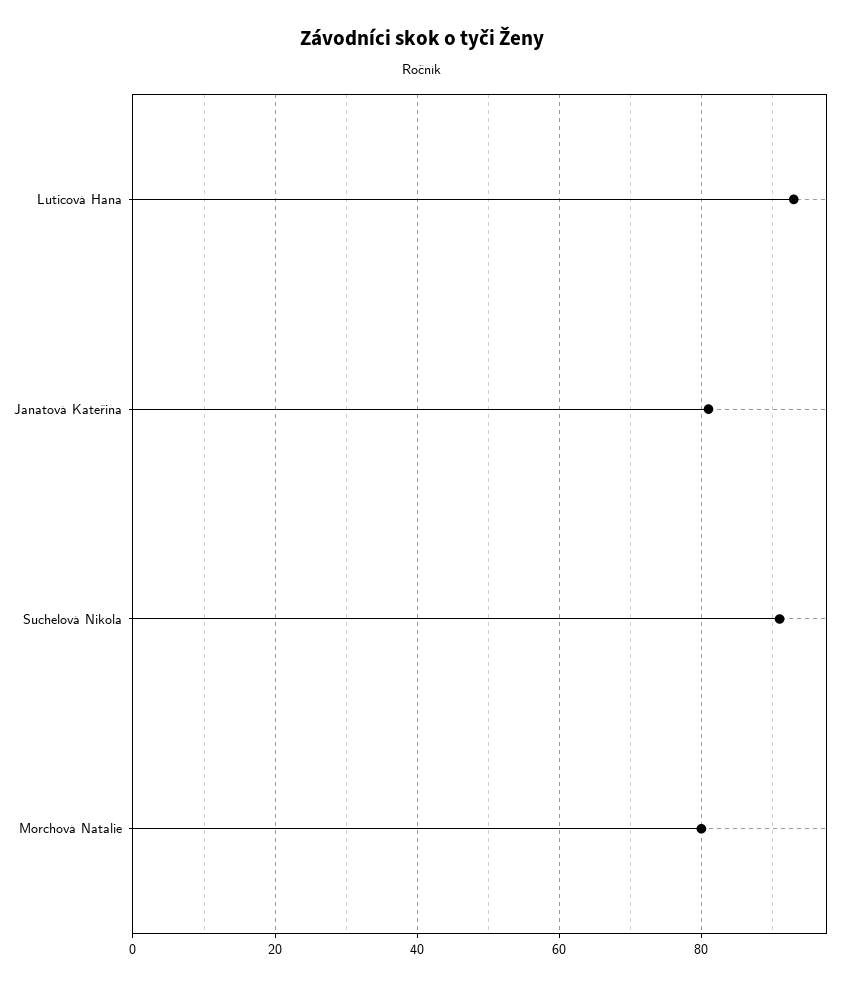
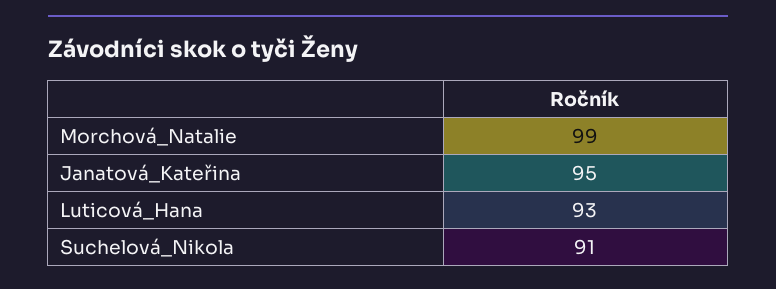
Janatová Kateřina: 80 -> 95
Morchová Natalie: 80 -> 99

